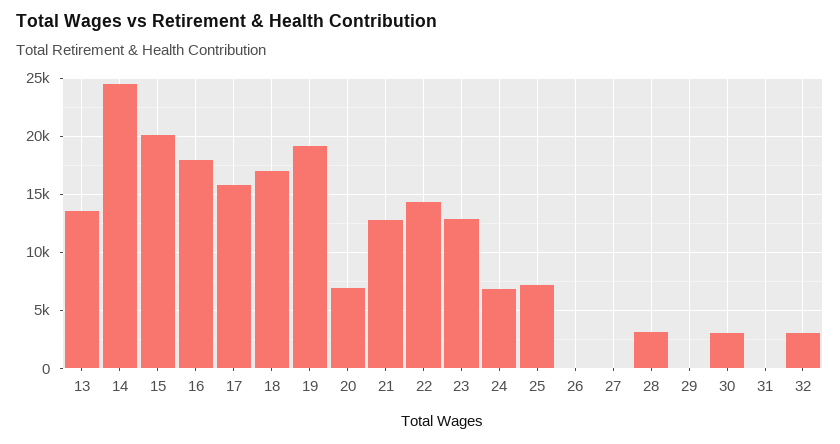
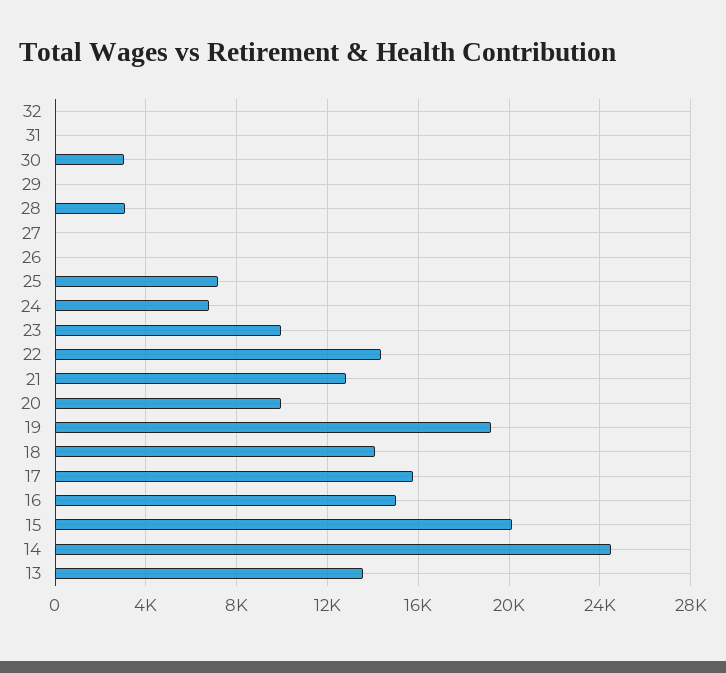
16: 18000 -> 15000
18: 17000 -> 14000
20: 7000 -> 10000
23: 13000 -> 10000
32: 3000 -> 0

